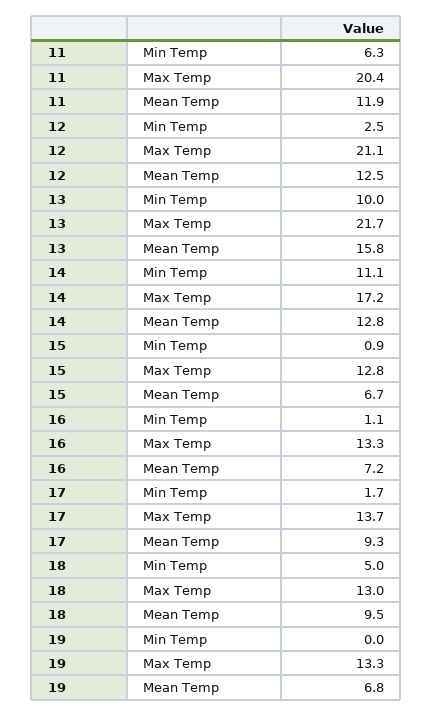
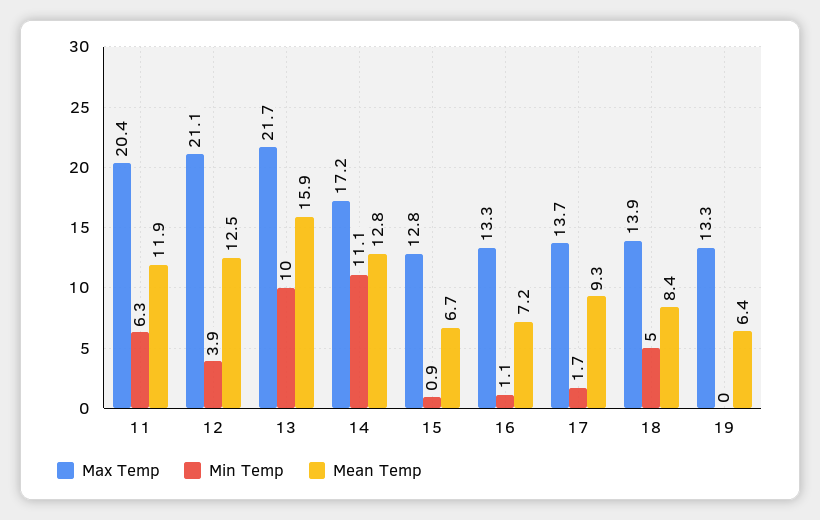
Min Temp, 12: 2.5 -> 3.9
Mean Temp, 13: 15.8 -> 15.9
Max Temp, 18: 13 -> 13.9
Mean Temp, 18: 9.5 -> 8.4
Mean Temp, 19: 6.8 -> 6.4

